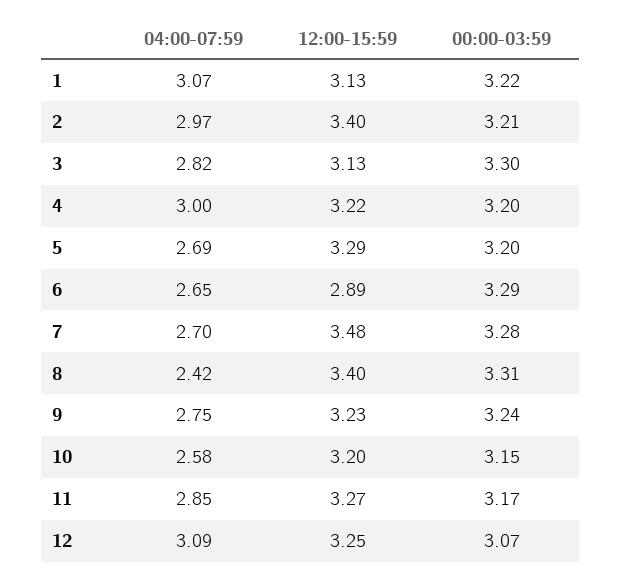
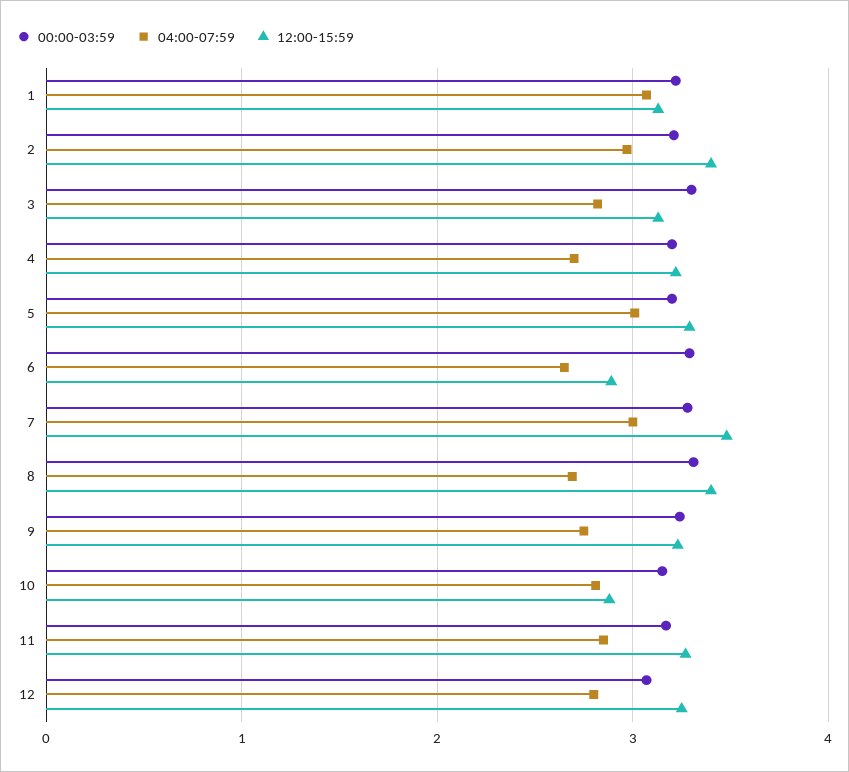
04:00-07:59, 4: 3 -> 2.7
04:00-07:59, 5: 2.69 -> 3
04:00-07:59, 7: 2.7 -> 3
04:00-07:59, 8: 2.42 -> 2.7
04:00-07:59, 10: 2.58 -> 2.8
12:00-15:59, 10: 3.2 -> 2.9
04:00-07:59, 12: 3.09 -> 2.8

